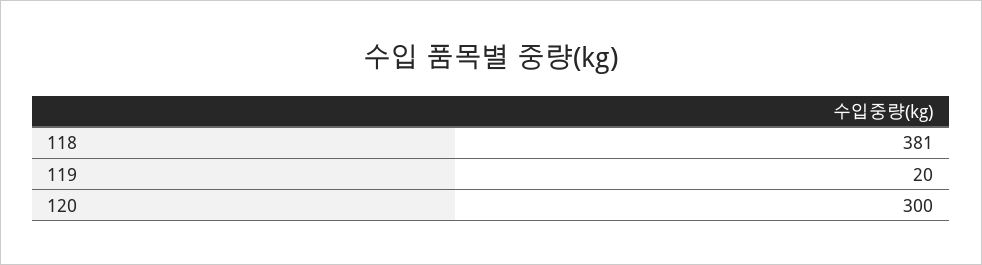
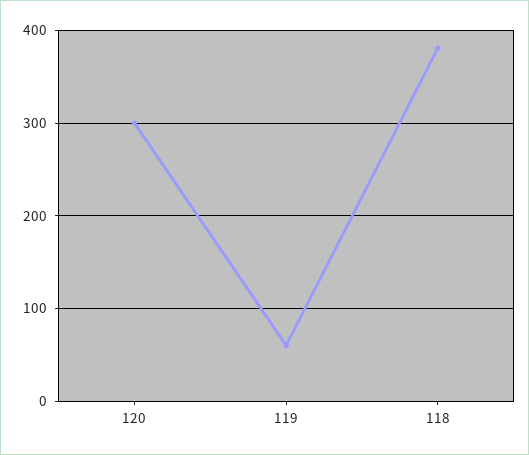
119: 20 -> 60

